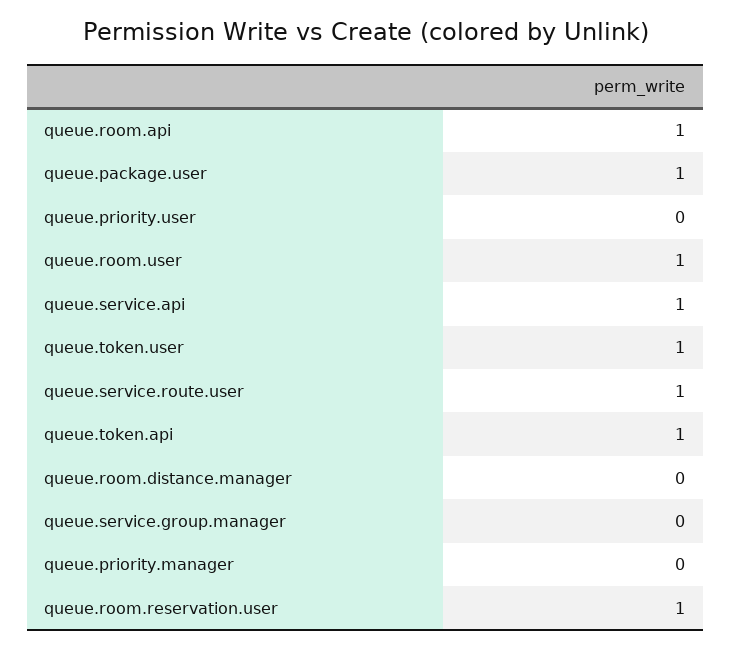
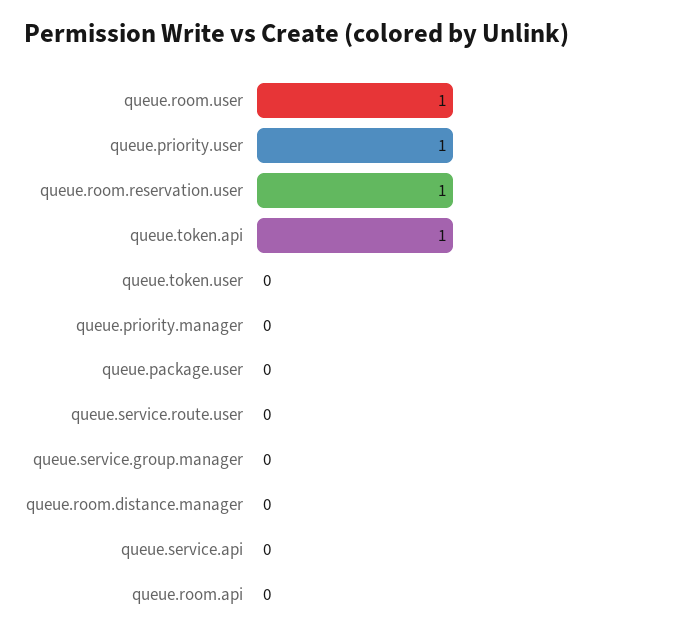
queue.room.api: 1 -> 0
queue.package.user: 1 -> 0
queue.priority.user: 0 -> 1
queue.service.api: 1 -> 0
queue.token.user: 1 -> 0
queue.service.route.user: 1 -> 0

